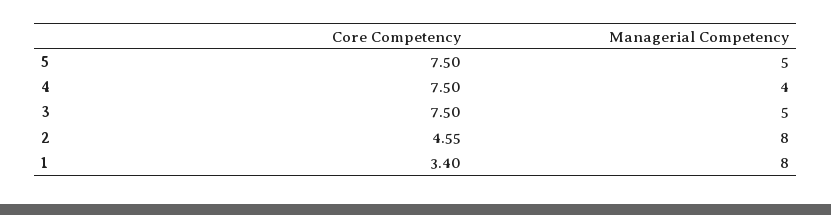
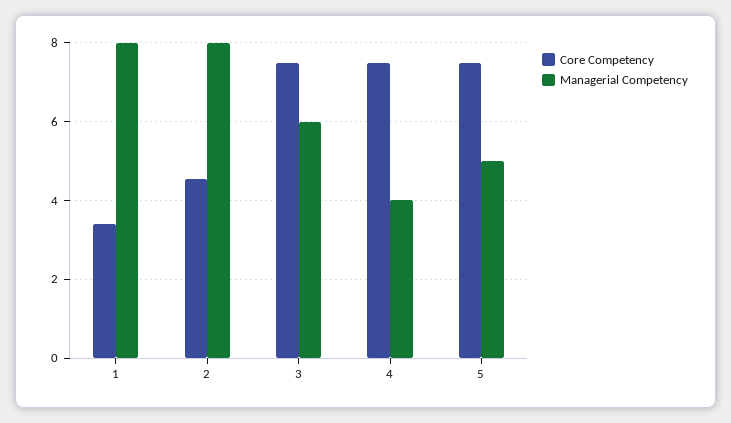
Managerial Competency, 3: 5 -> 6

